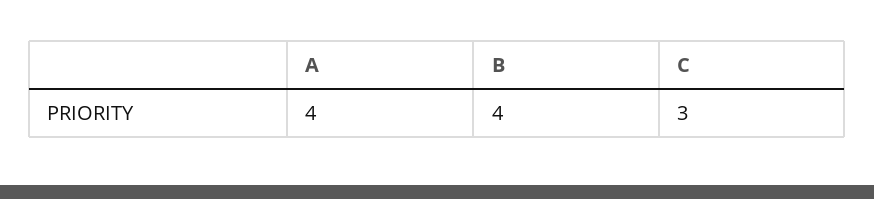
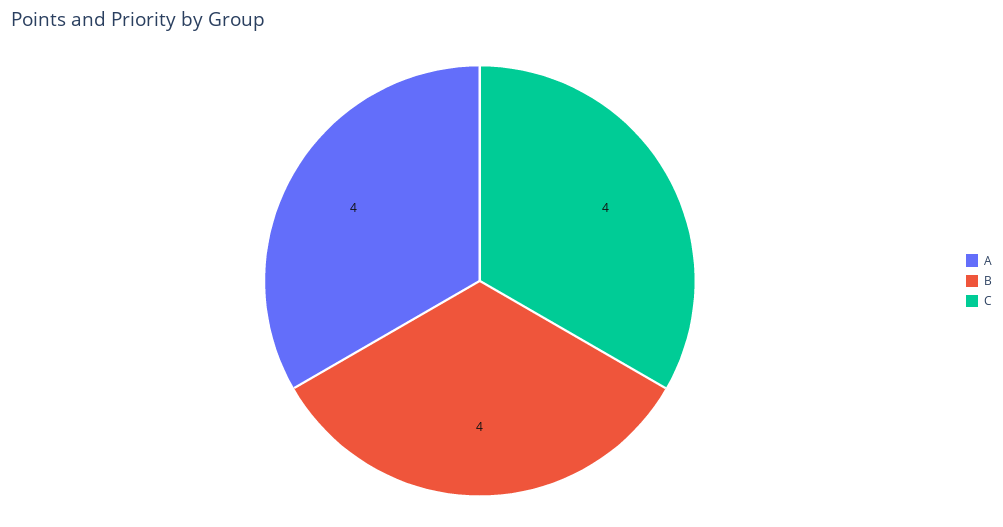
C: 3 -> 4

